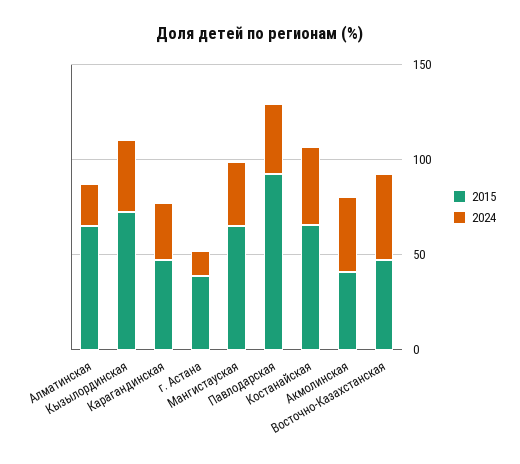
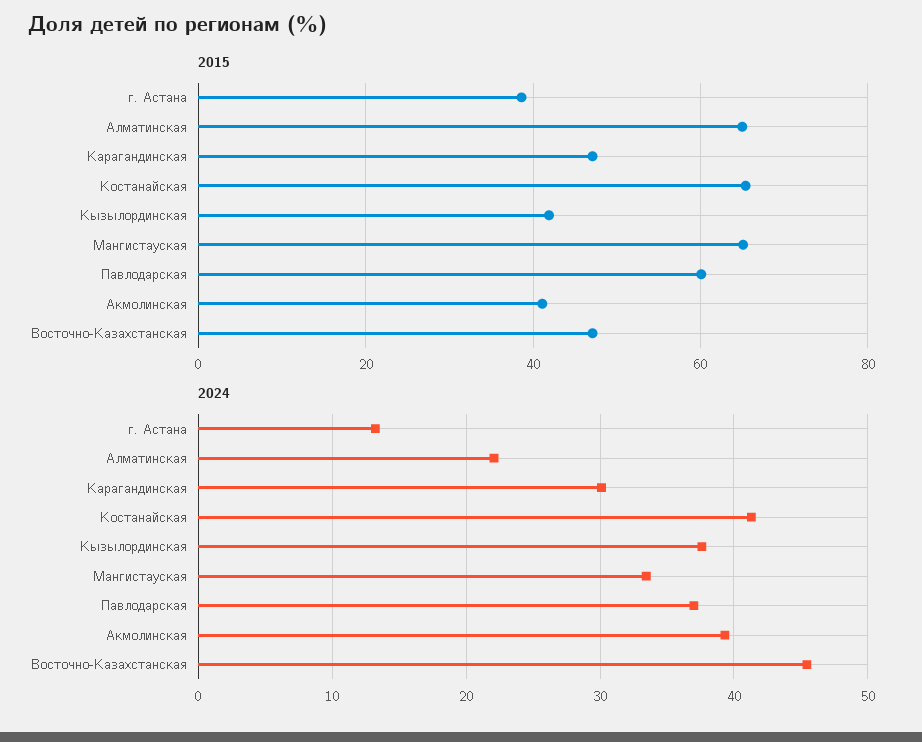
2015, Кызылординская: 70 -> 42
2015, Павлодарская: 90 -> 60

